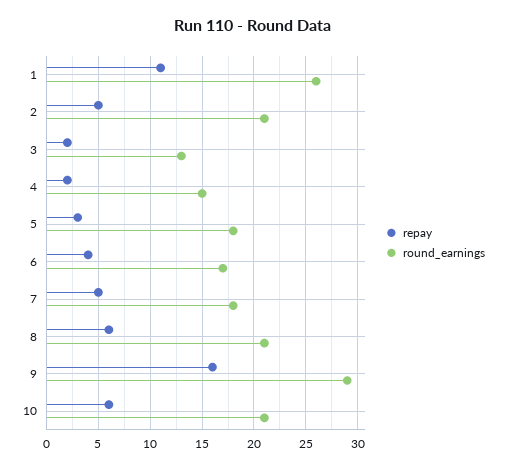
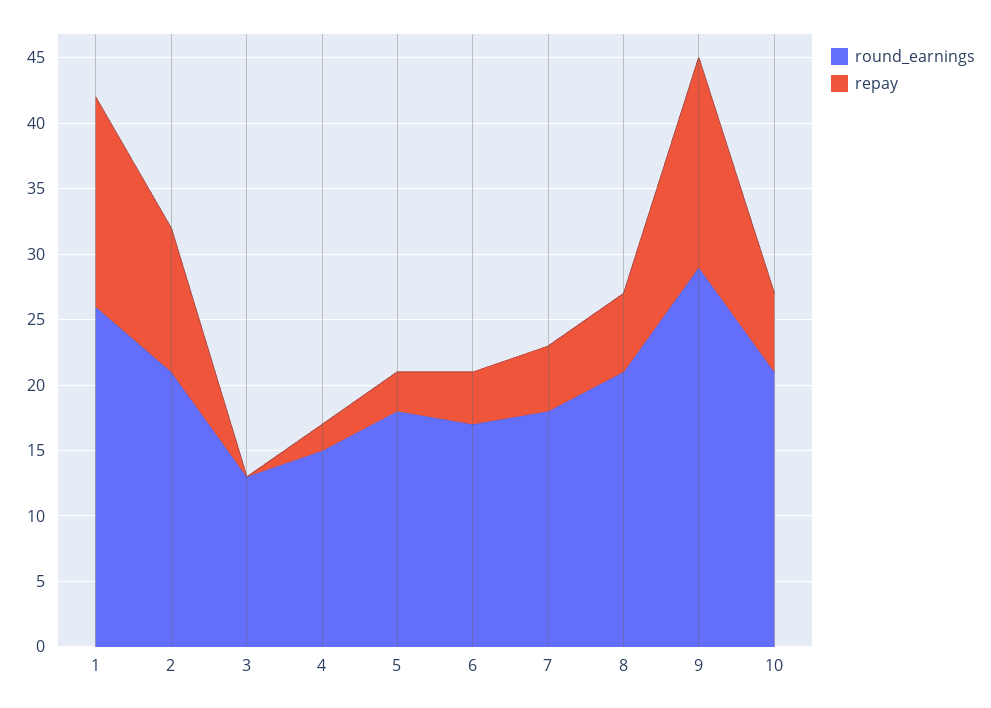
repay, 1: 11 -> 16
repay, 2: 5 -> 11
repay, 3: 2 -> 0

